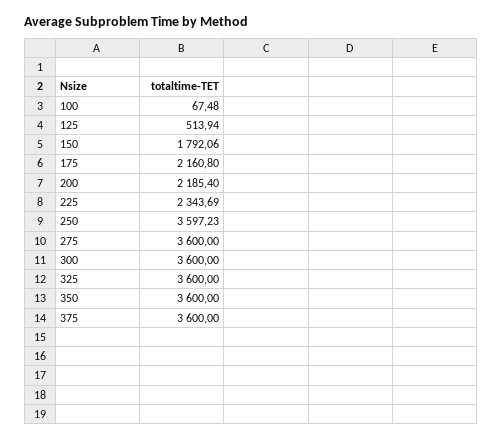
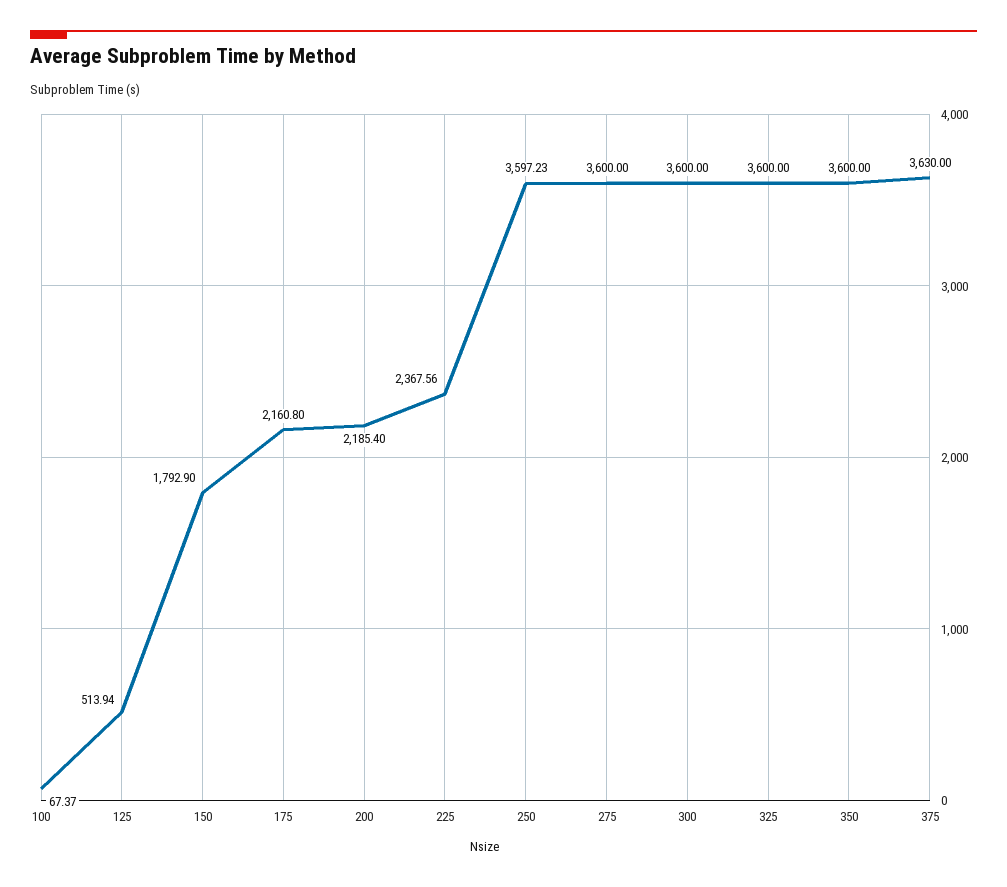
100: 67.48 -> 67.37
150: 1792.06 -> 1792.9
225: 2343.69 -> 2367.56
375: 3600 -> 3630

